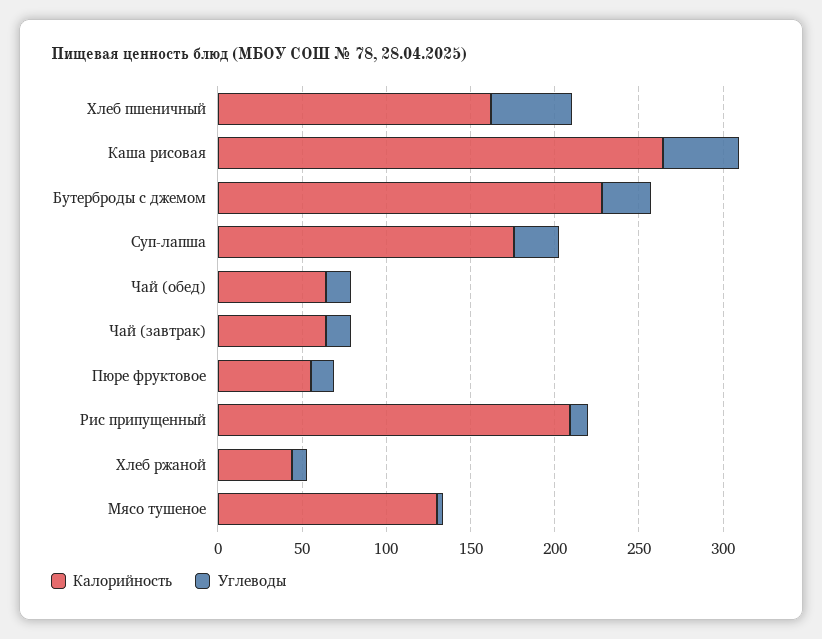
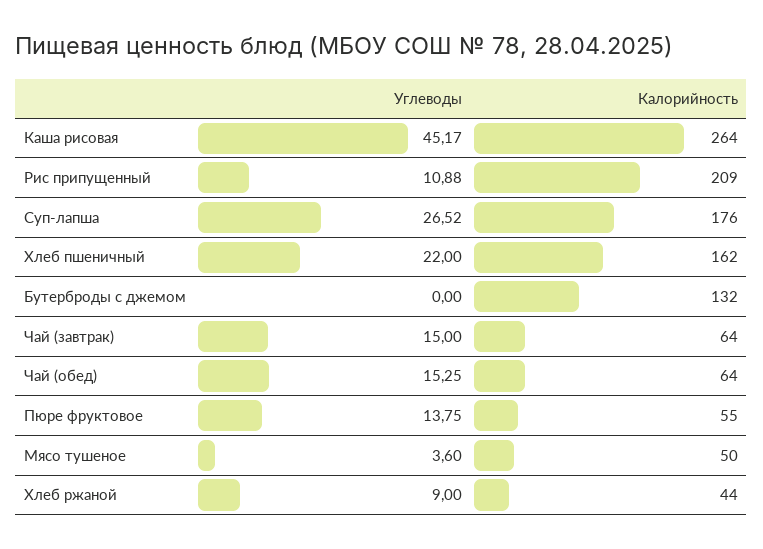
Углеводы, Хлеб пшеничный: 50 -> 22
Калорийность, Бутерброды с джемом: 230 -> 132
Углеводы, Бутерброды с джемом: 30 -> 0
Калорийность, Мясо тушеное: 130 -> 50

